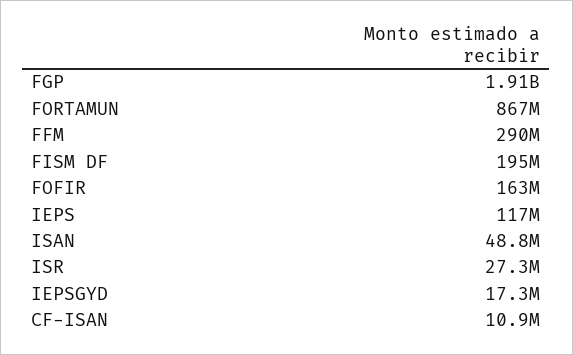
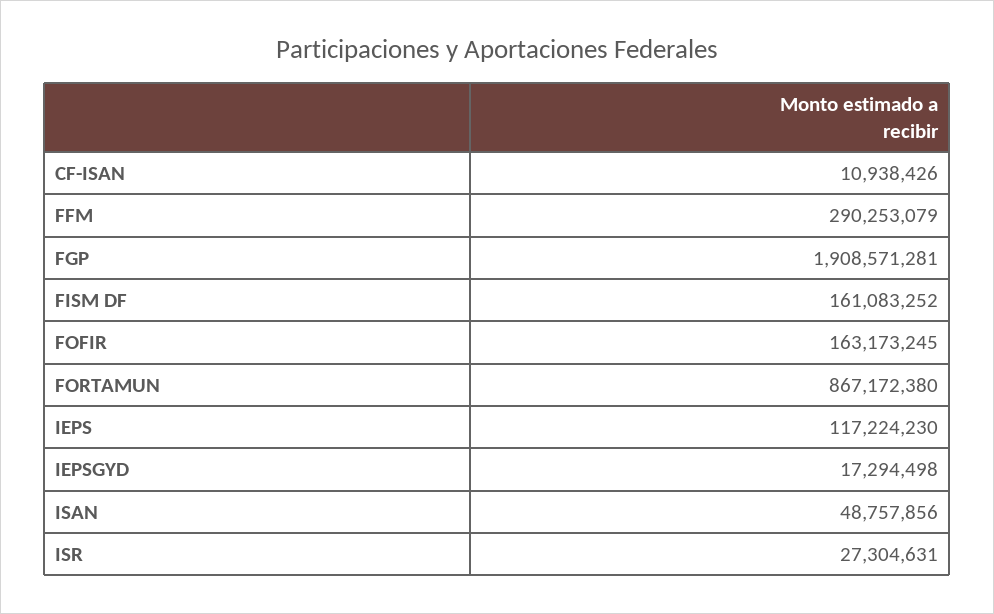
FISM DF: 195000000 -> 161083252

